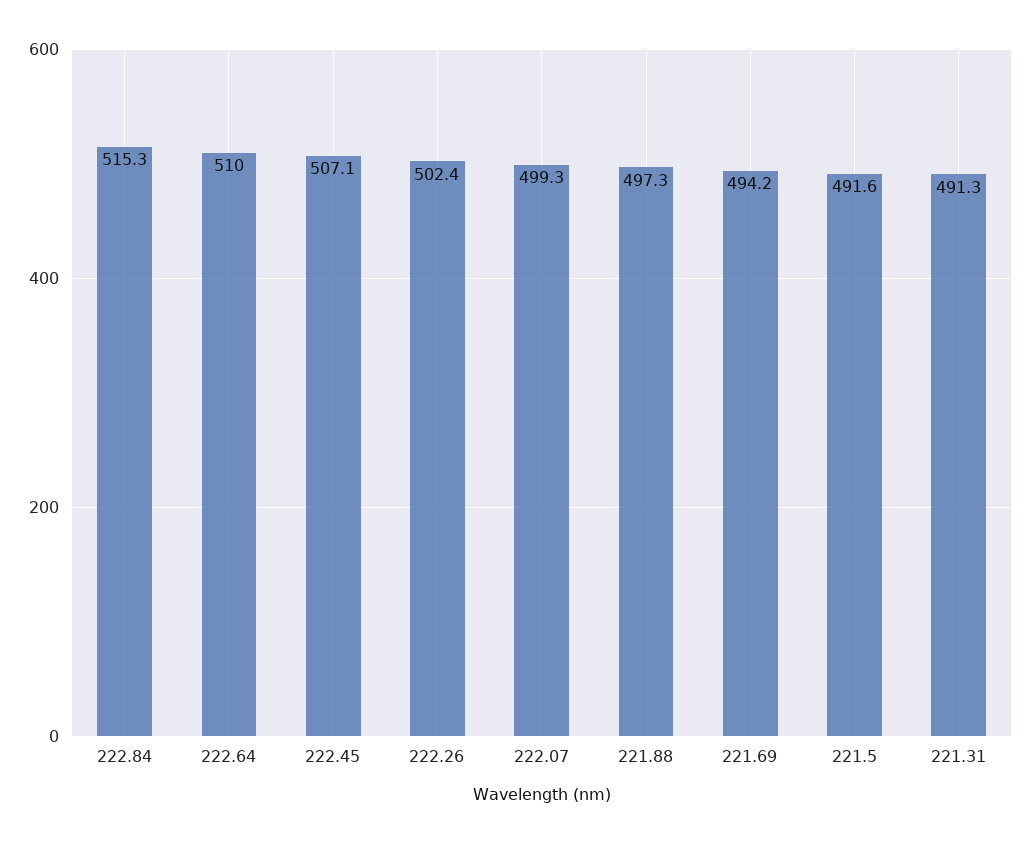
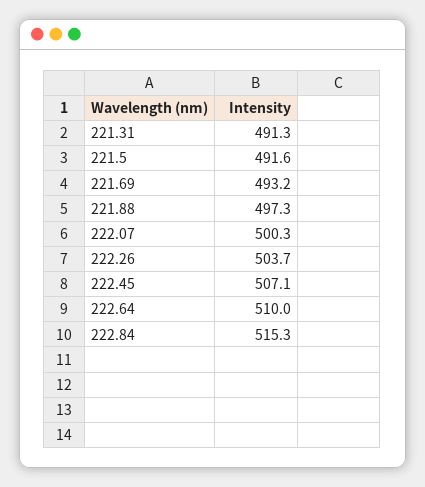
222.26: 502.4 -> 503.7
222.07: 499.3 -> 500.3
221.69: 494.2 -> 493.2

